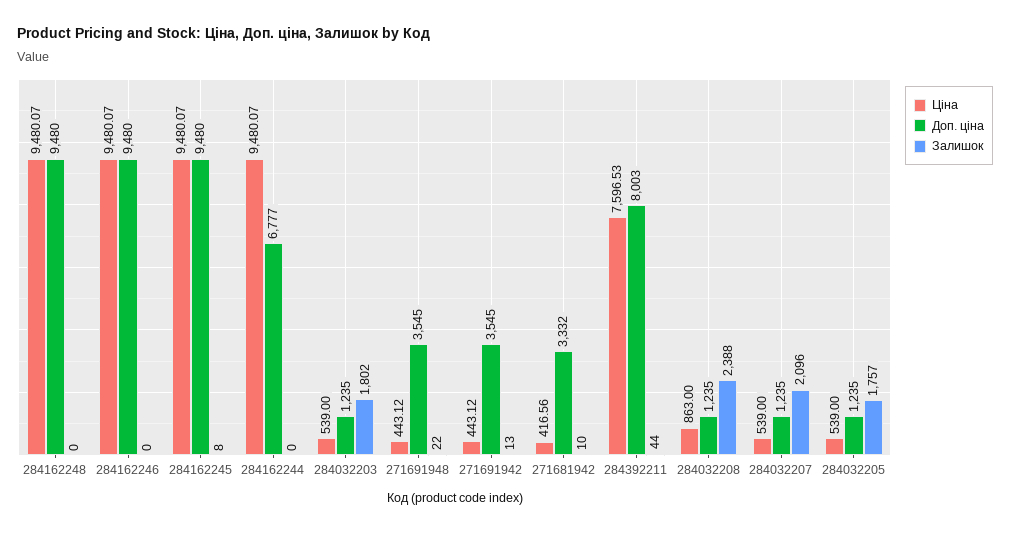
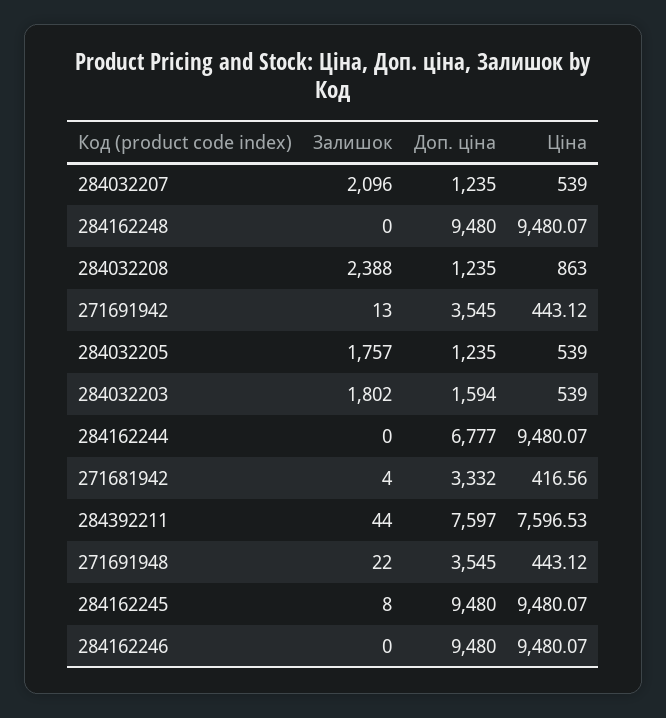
Доп. ціна, 284032203: 1235 -> 1594
Залишок, 271681942: 10 -> 4
Доп. ціна, 284392211: 8003 -> 7597

